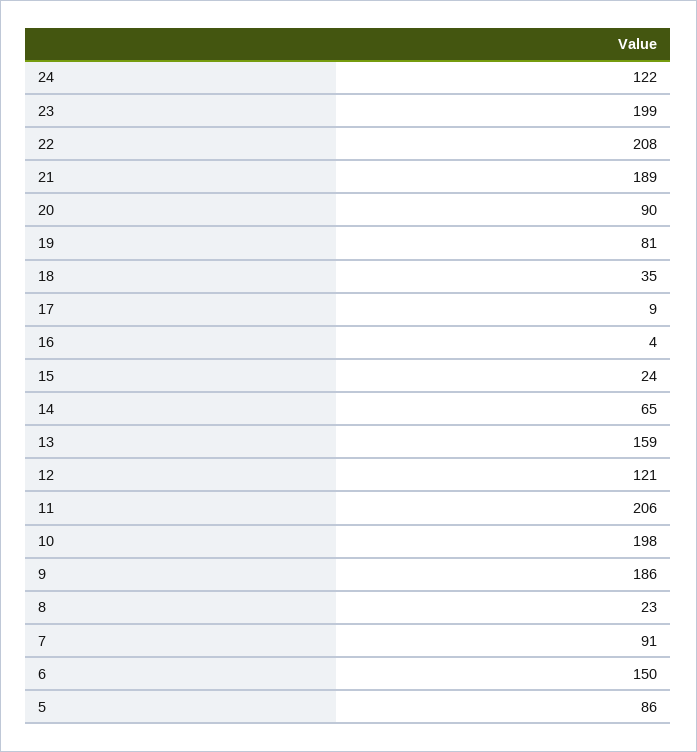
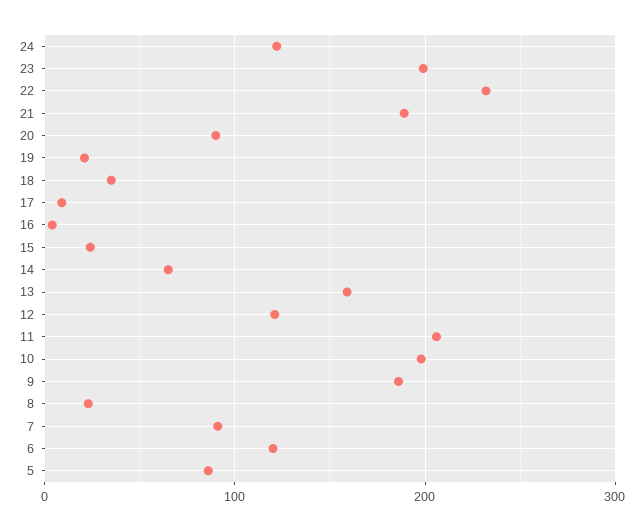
22: 208 -> 230
19: 81 -> 20
6: 150 -> 120

